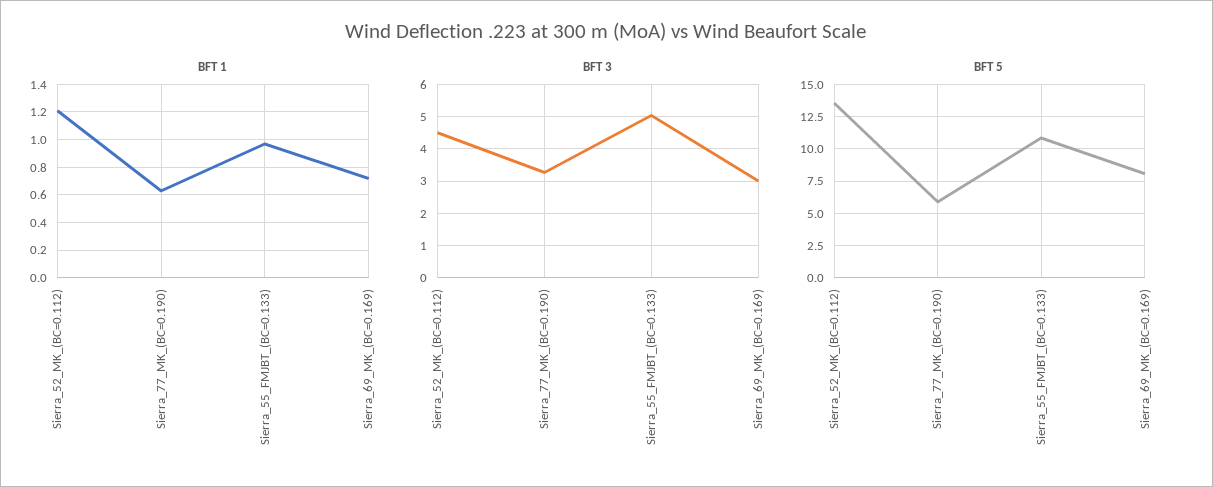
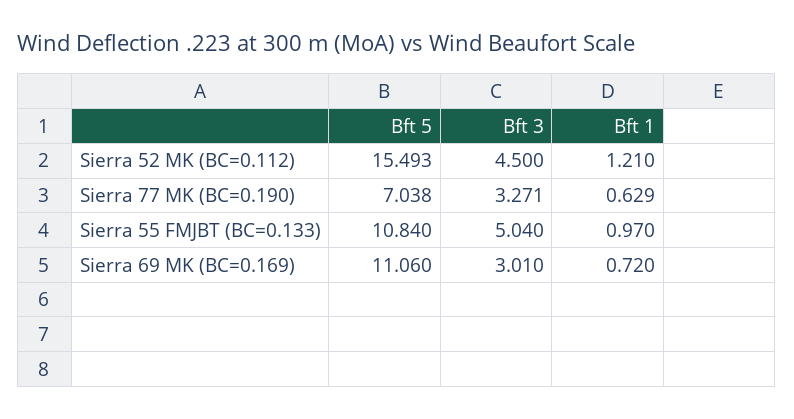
BFT 5, Sierra_52_MK_(BC=0.112): 13.5 -> 15.493
BFT 5, Sierra_77_MK_(BC=0.190): 6 -> 7.038
BFT 5, Sierra_69_MK_(BC=0.169): 8 -> 11.06

